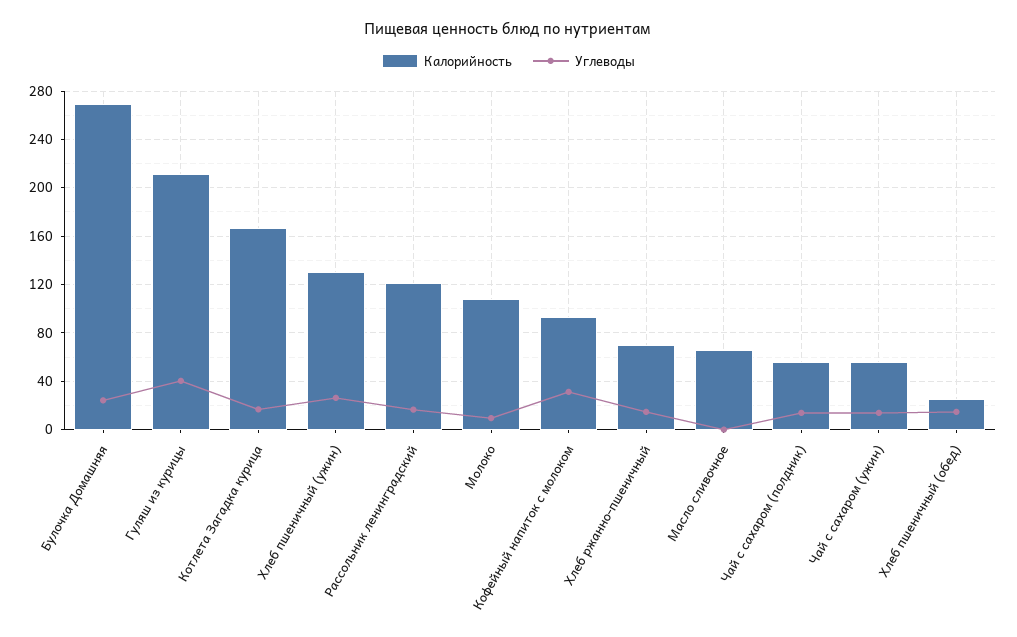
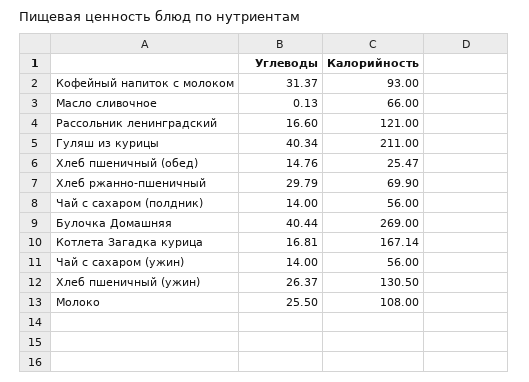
Углеводы, Булочка Домашняя: 25 -> 40.44
Углеводы, Молоко: 10 -> 25.5
Углеводы, Хлеб ржанно-пшеничный: 15 -> 29.79

